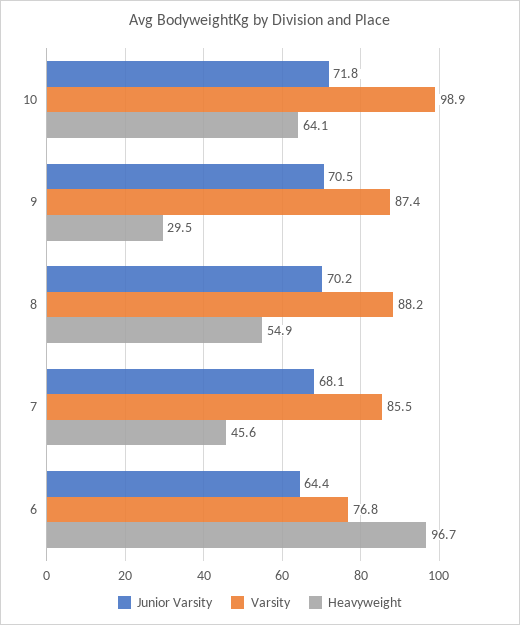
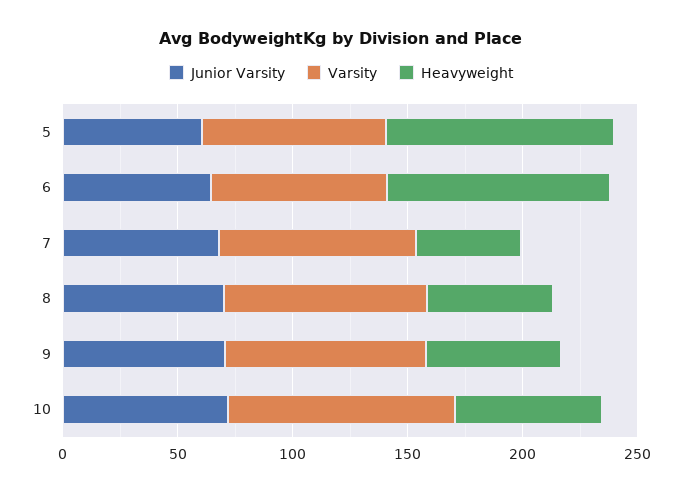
Heavyweight, 9: 29.5 -> 60
Junior Varsity, 5: none -> 60
Varsity, 5: none -> 80
Heavyweight, 5: none -> 100

